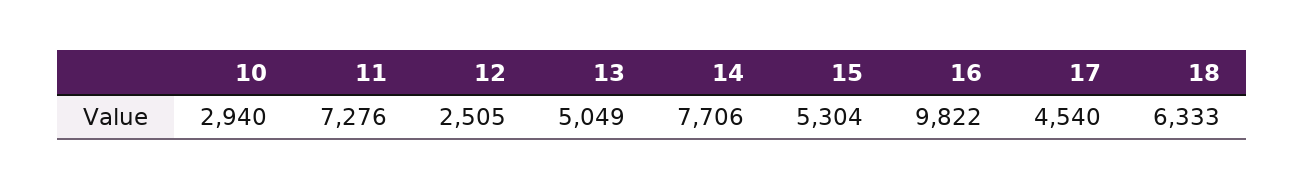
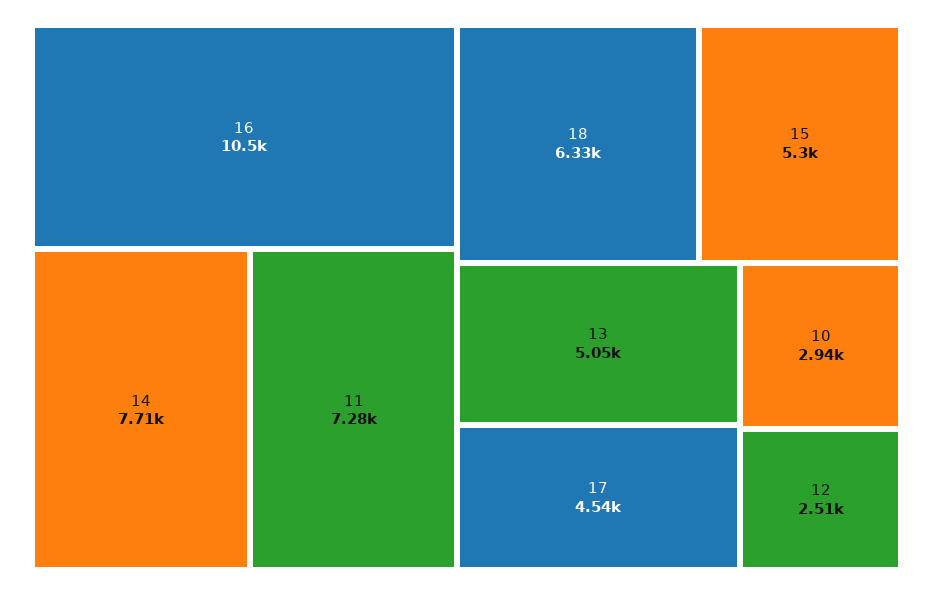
16: 9822 -> 10500

